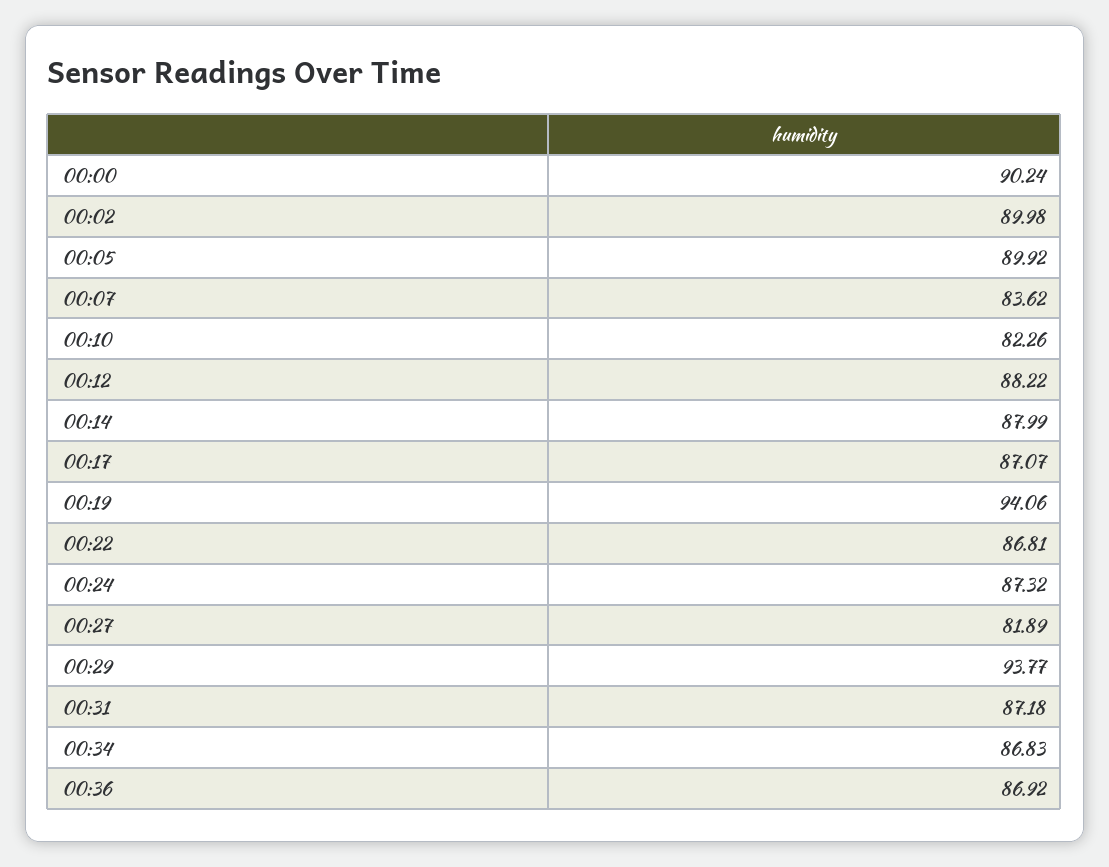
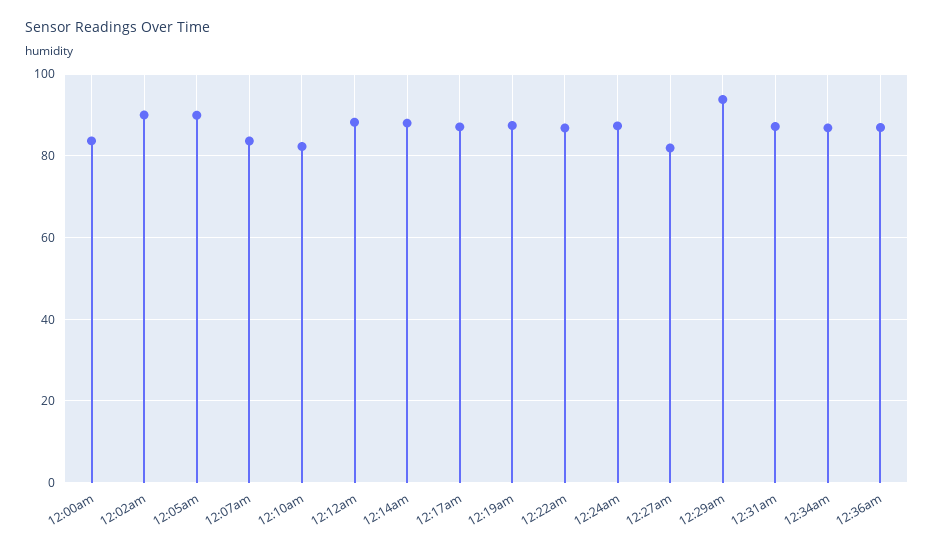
00:00: 90.24 -> 84
00:19: 94.06 -> 88

